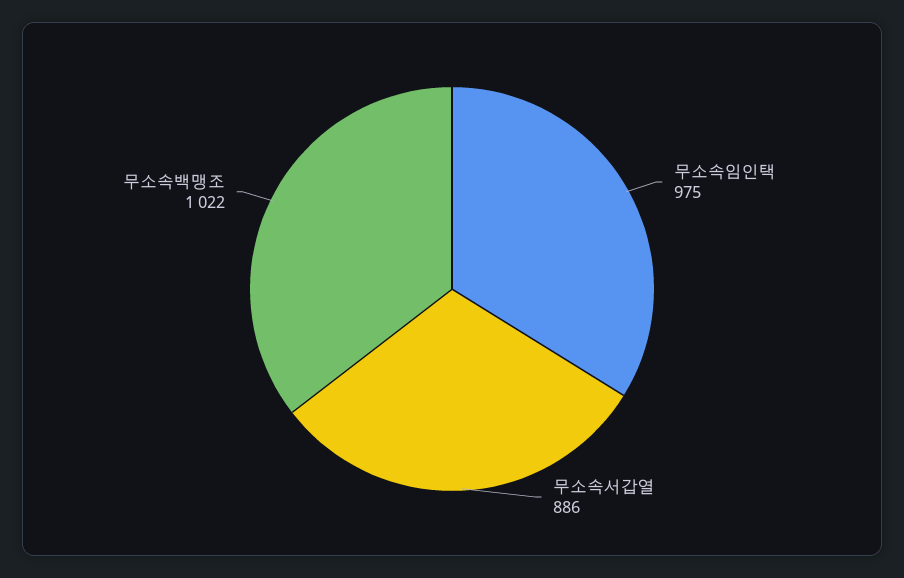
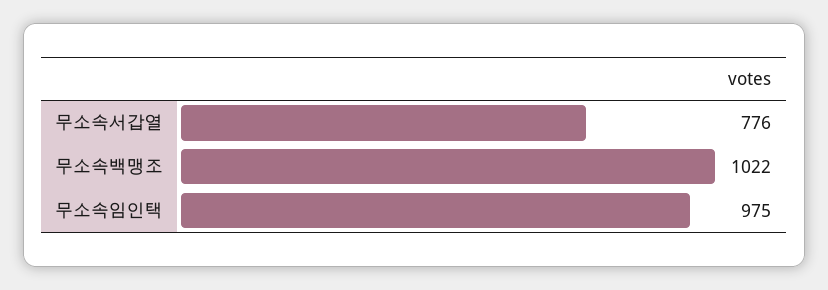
무소속서갑열: 886 -> 776

